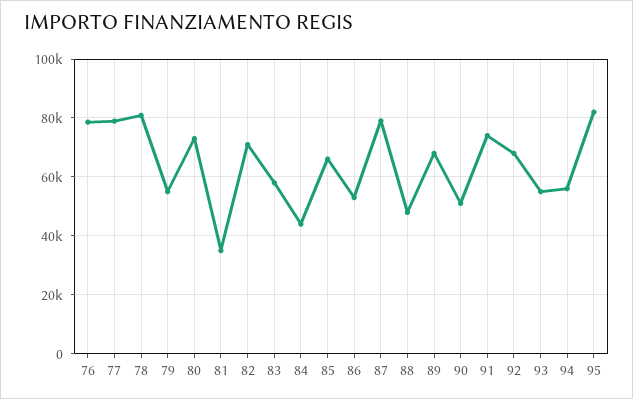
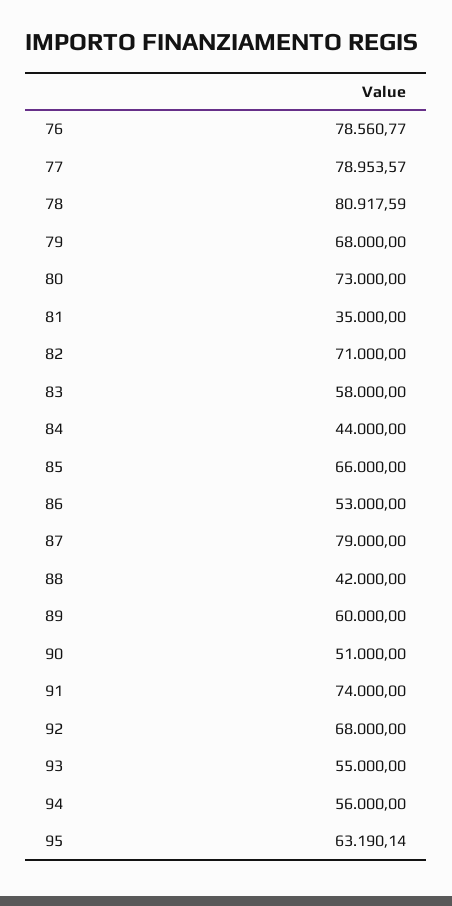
79: 55000 -> 68000
88: 47500 -> 42000
89: 67500 -> 60000
95: 82500 -> 63190.14

